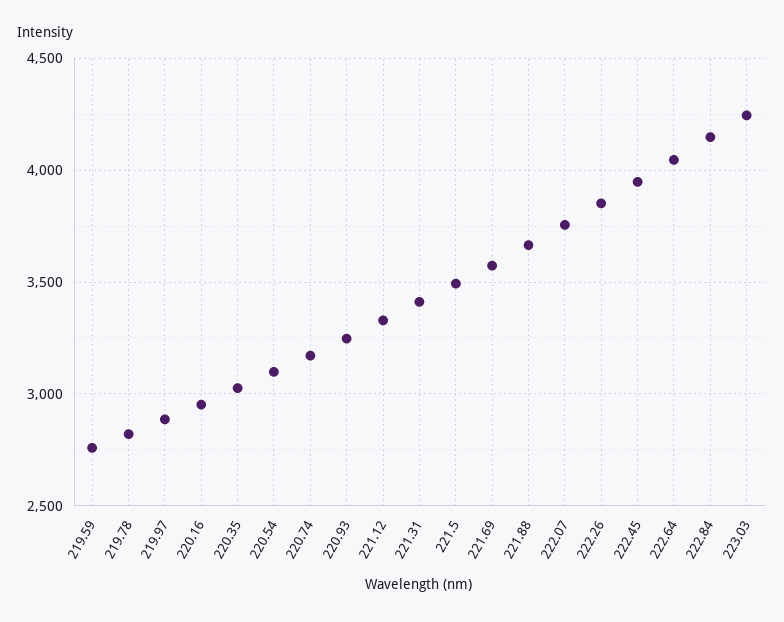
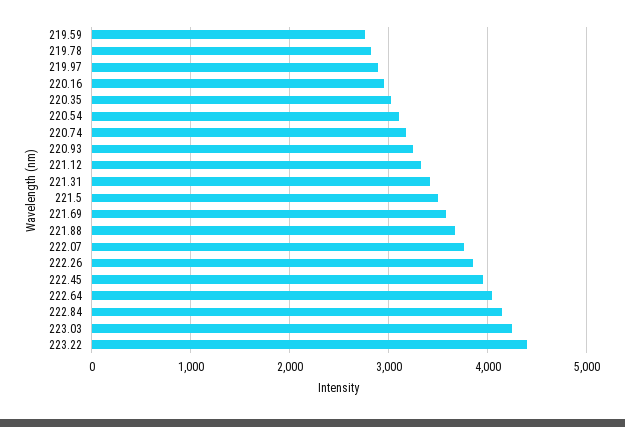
223.22: none -> 4400

